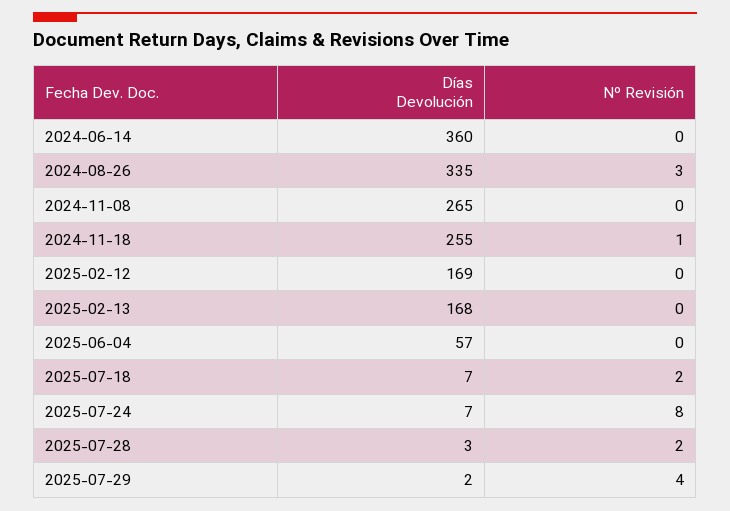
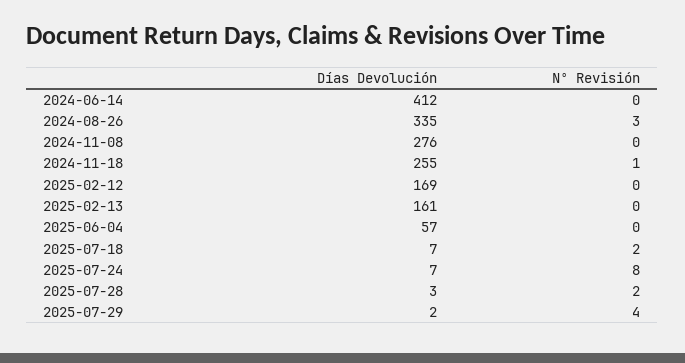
Días Devolución, 2024-06-14: 360 -> 412
Días Devolución, 2024-11-08: 265 -> 276
Días Devolución, 2025-02-13: 168 -> 161

